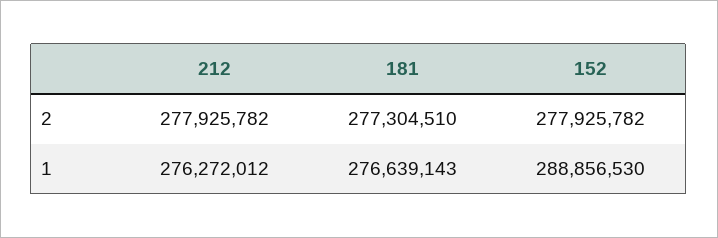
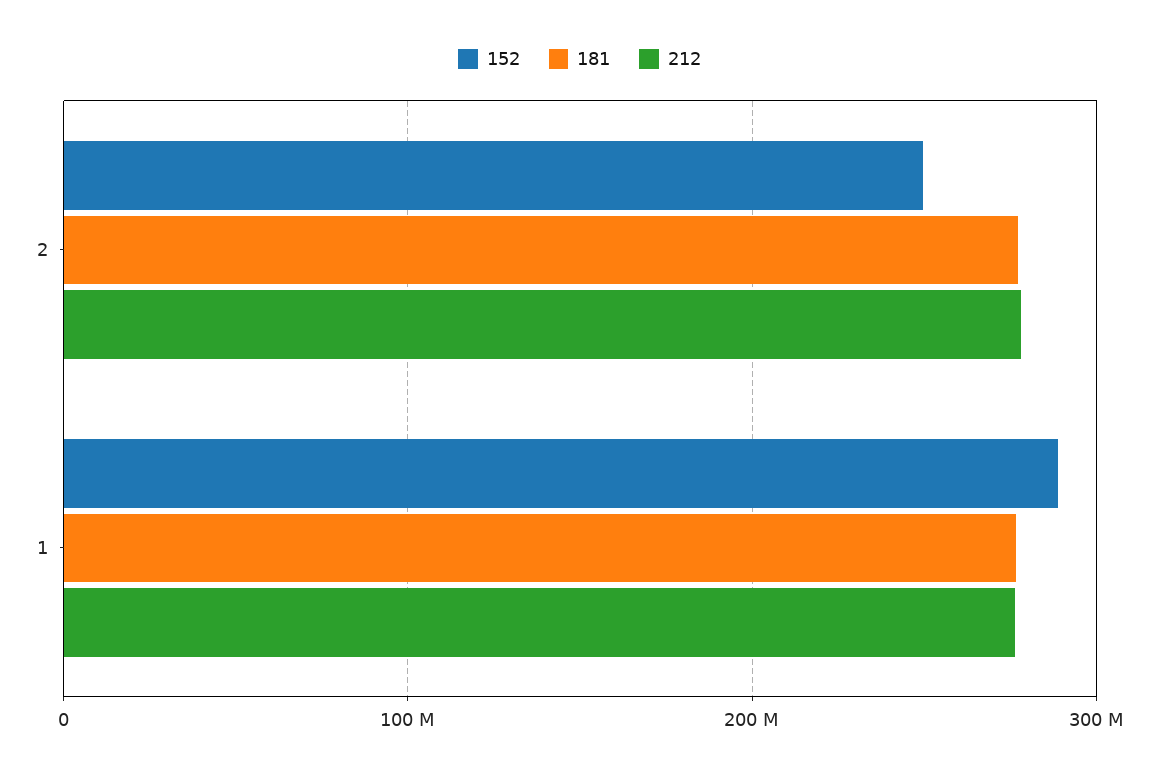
152, 2: 277925782 -> 250000000

